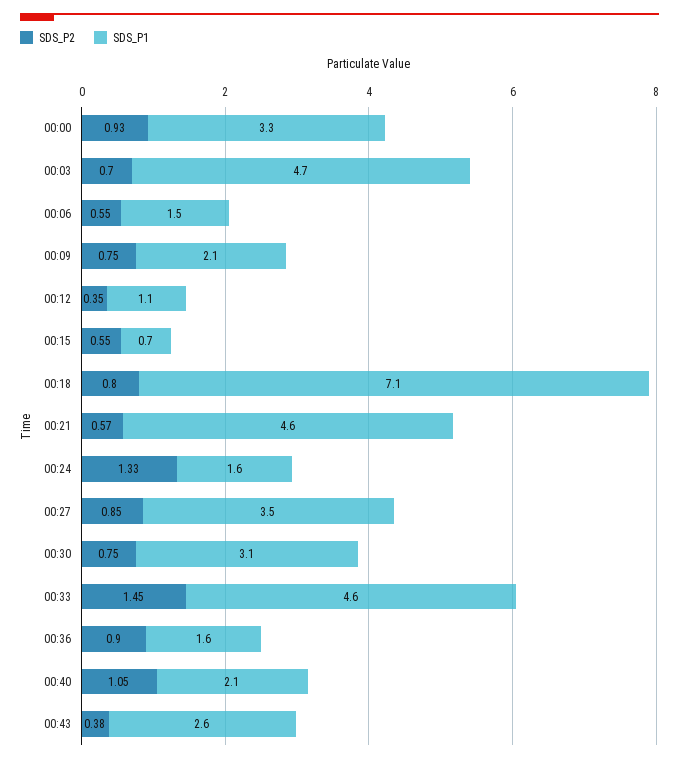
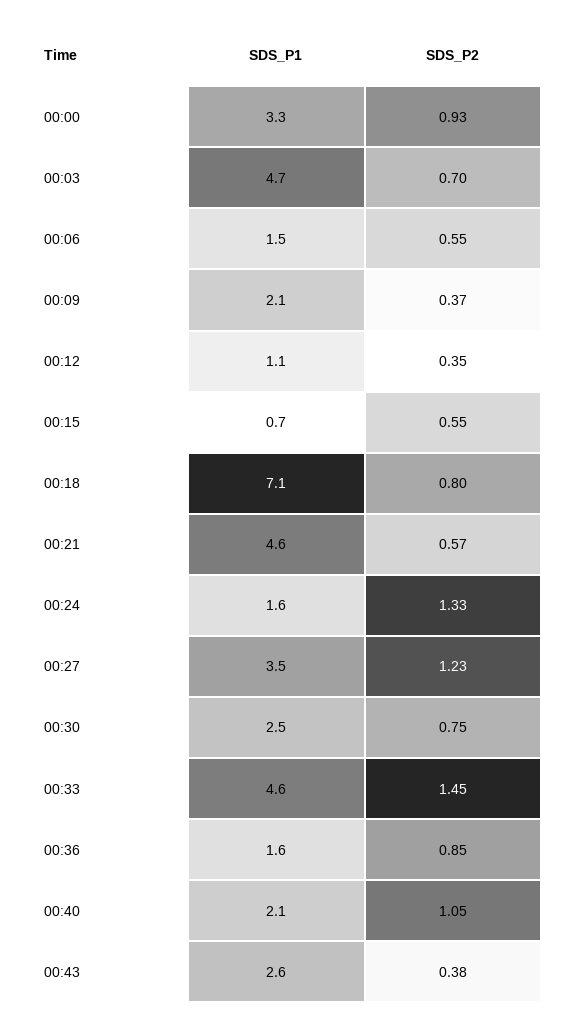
SDS_P2, 00:09: 0.75 -> 0.37
SDS_P2, 00:27: 0.85 -> 1.23
SDS_P1, 00:30: 3.1 -> 2.5
SDS_P2, 00:36: 0.9 -> 0.85

